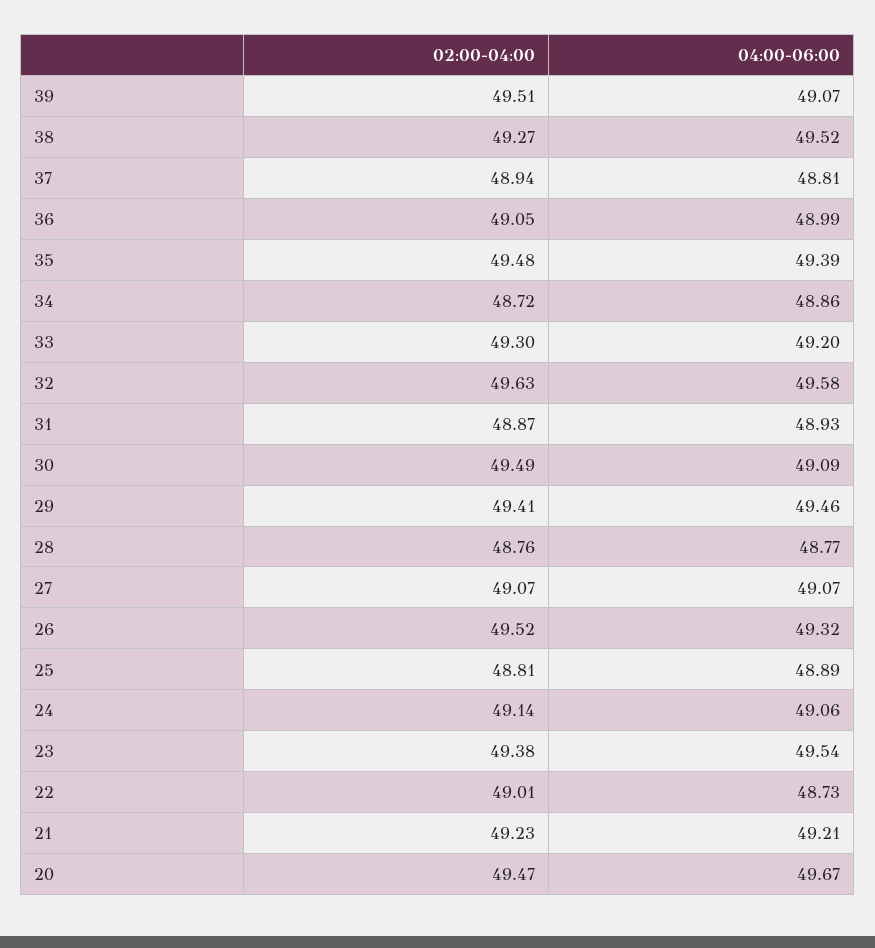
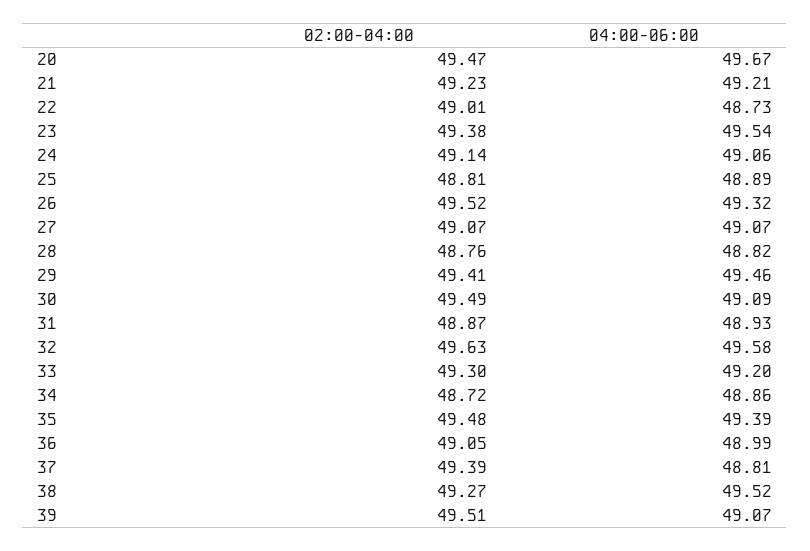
02:00-04:00, 37: 48.94 -> 49.39
04:00-06:00, 28: 48.77 -> 48.82

